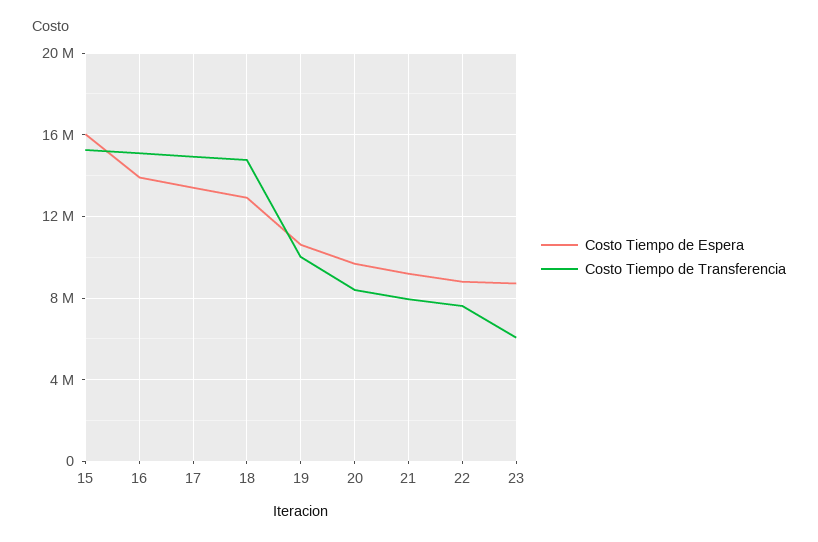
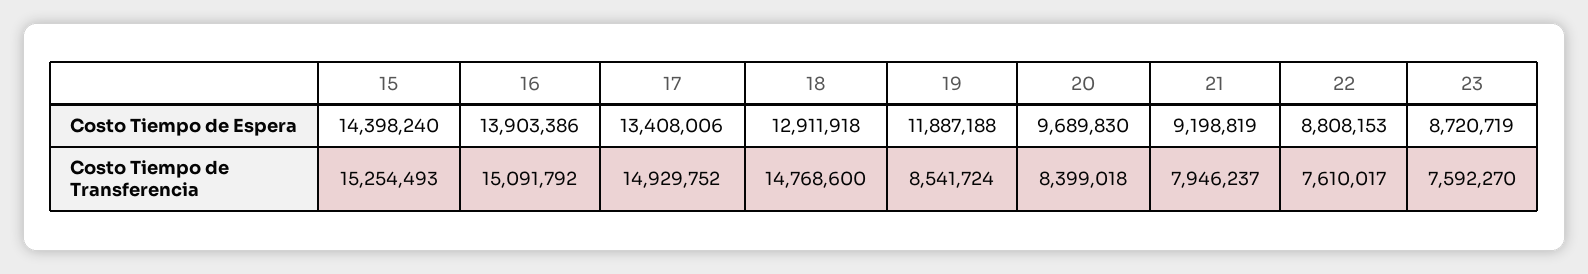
Costo Tiempo de Espera, 15: 16000000 -> 14398240
Costo Tiempo de Espera, 19: 10500000 -> 11887188
Costo Tiempo de Transferencia, 19: 10000000 -> 8541724
Costo Tiempo de Transferencia, 23: 6000000 -> 7592270

